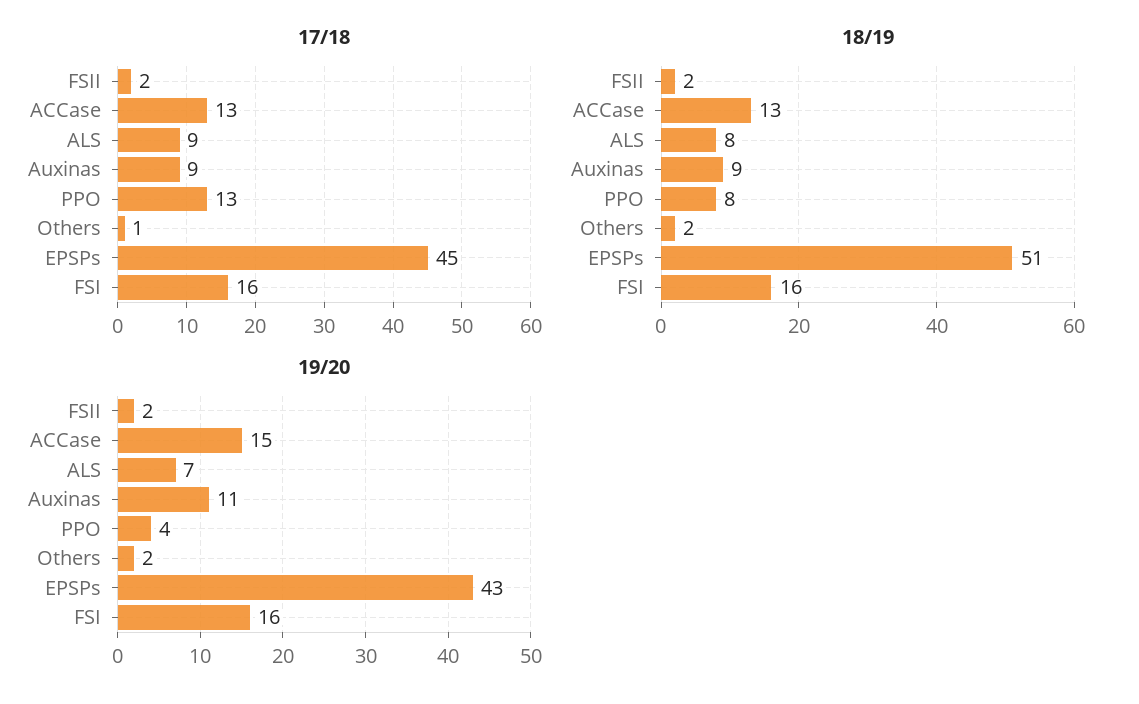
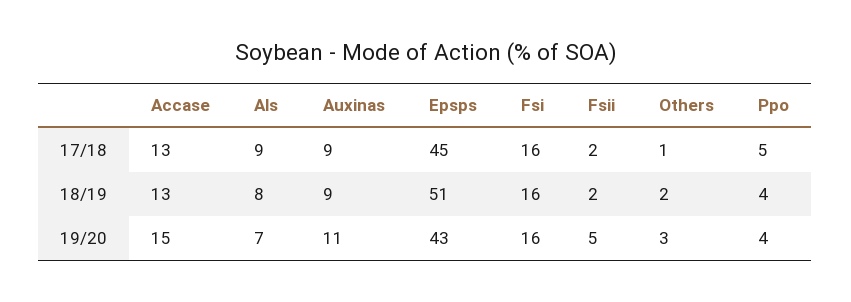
17/18, PPO: 13 -> 5
18/19, PPO: 8 -> 4
19/20, FSII: 2 -> 5
19/20, Others: 2 -> 3

